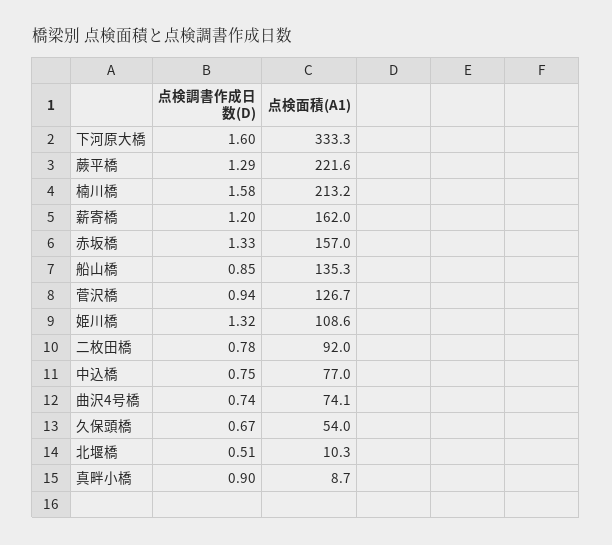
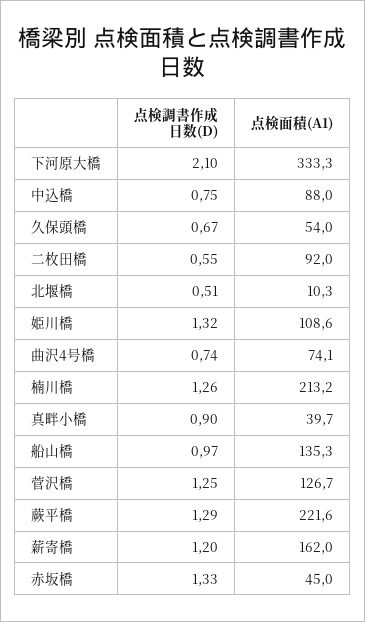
点検調書作成日数(D), 下河原大橋: 1.6 -> 2.1
点検調書作成日数(D), 楠川橋: 1.58 -> 1.26
点検面積(A1), 赤坂橋: 157 -> 45
点検調書作成日数(D), 船山橋: 0.85 -> 0.97
点検調書作成日数(D), 菅沢橋: 0.94 -> 1.25
点検調書作成日数(D), 二枚田橋: 0.78 -> 0.55
点検面積(A1), 中込橋: 77 -> 88
点検面積(A1), 真畔小橋: 8.7 -> 39.7

